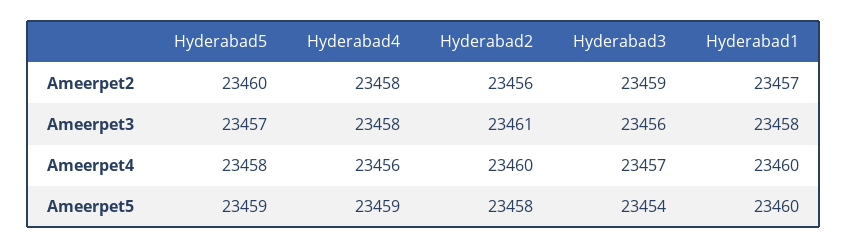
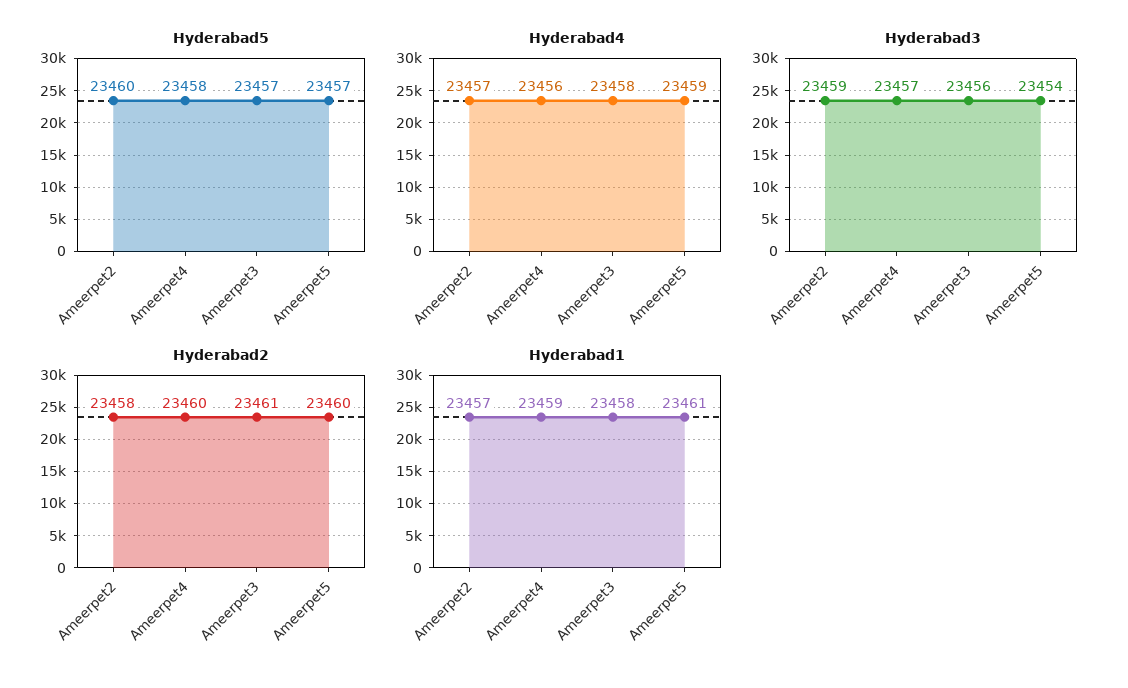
Hyderabad4, Ameerpet2: 23458 -> 23457
Hyderabad2, Ameerpet2: 23456 -> 23458
Hyderabad1, Ameerpet4: 23460 -> 23459
Hyderabad5, Ameerpet5: 23459 -> 23457
Hyderabad2, Ameerpet5: 23458 -> 23460
Hyderabad1, Ameerpet5: 23460 -> 23461

